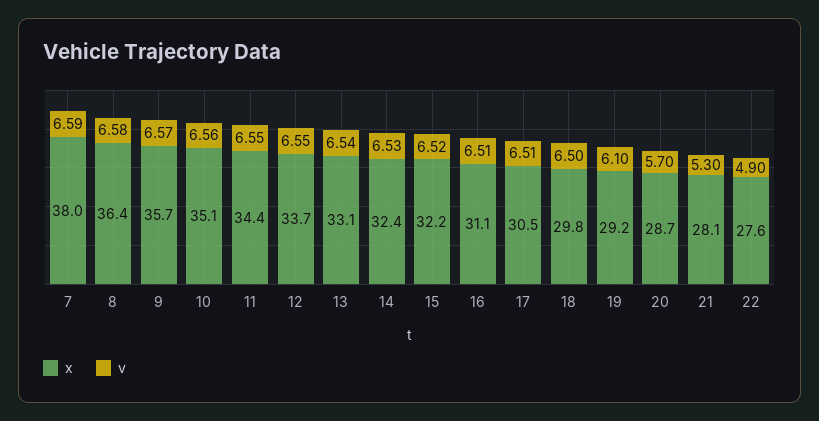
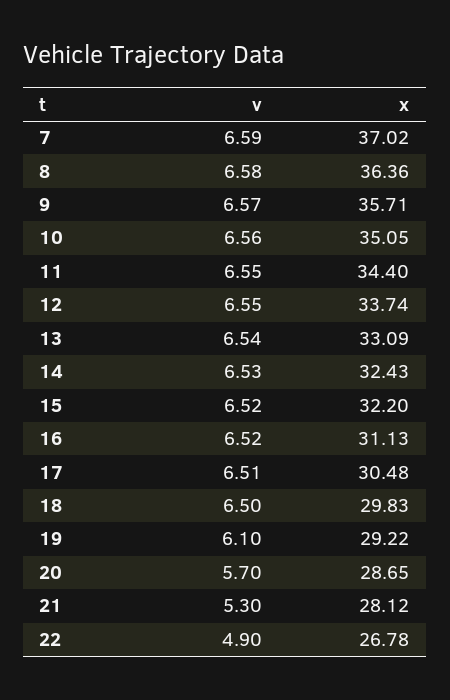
x, 7: 38 -> 37.02
v, 16: 6.51 -> 6.52
x, 22: 27.6 -> 26.78

